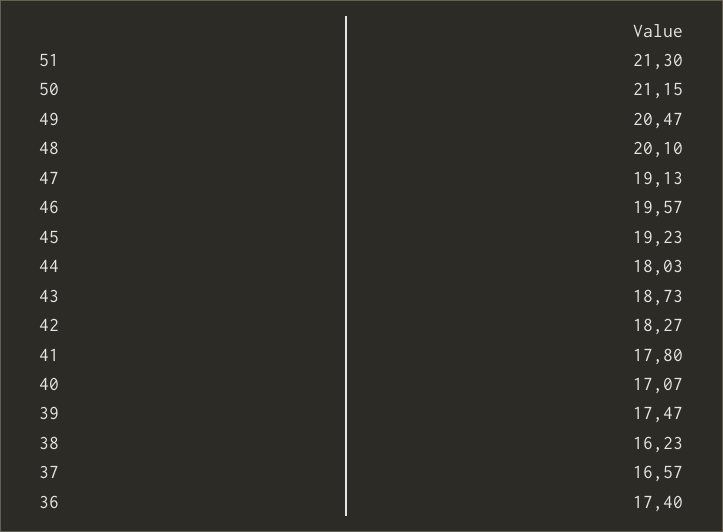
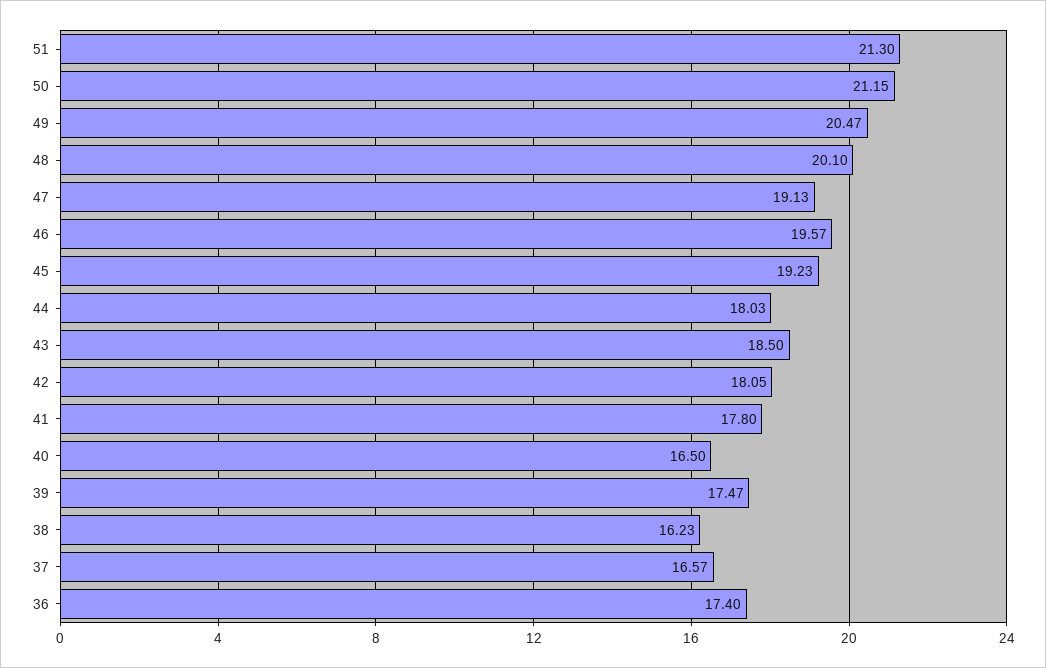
43: 18.73 -> 18.5
42: 18.27 -> 18.05
40: 17.07 -> 16.5

